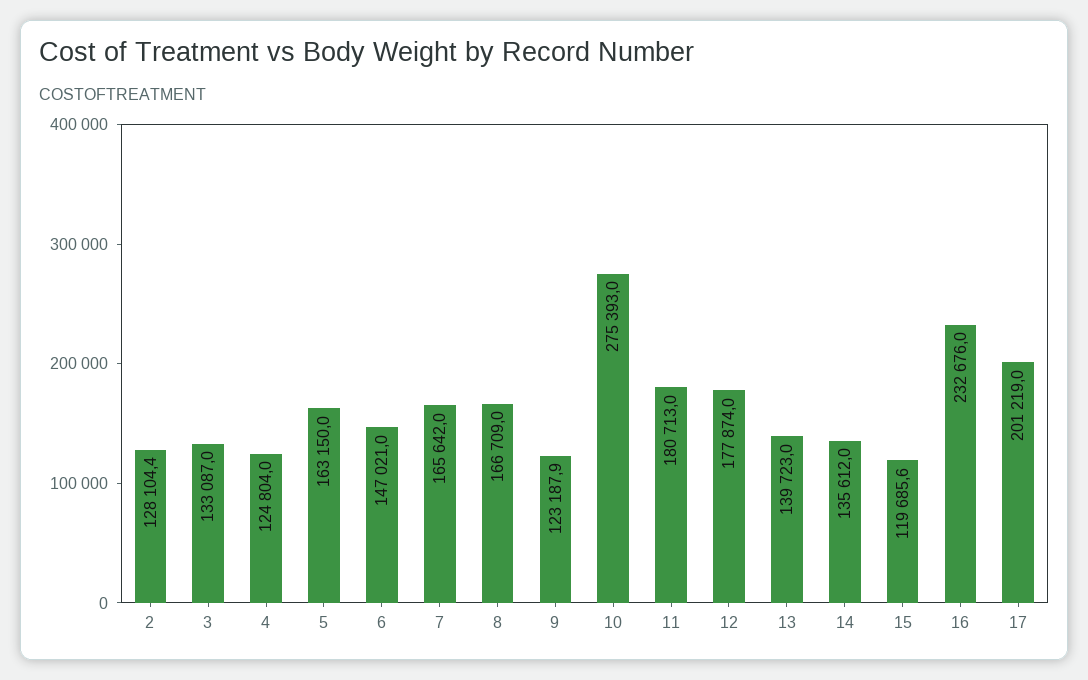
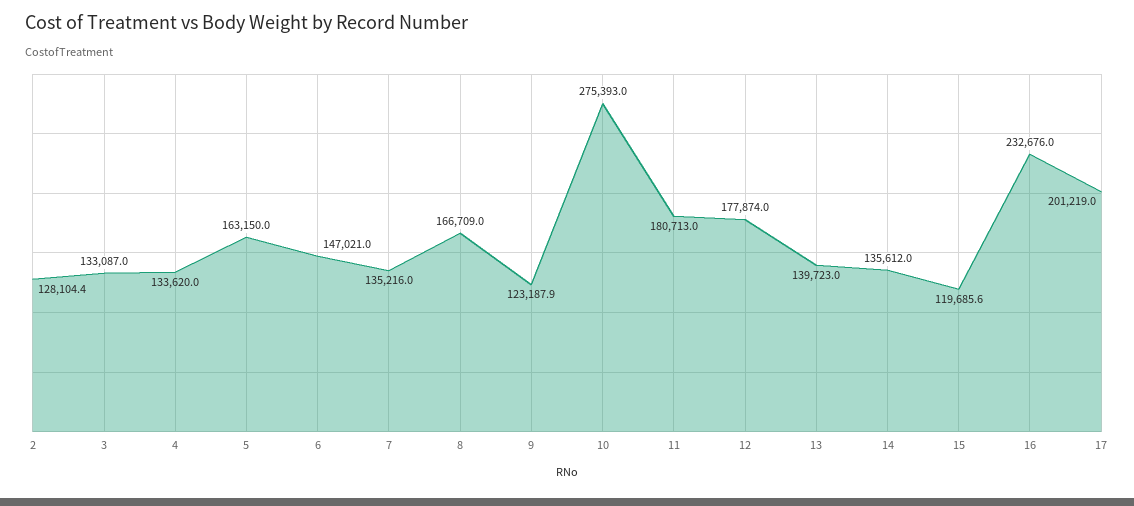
4: 124804 -> 133620
7: 165642 -> 135216

